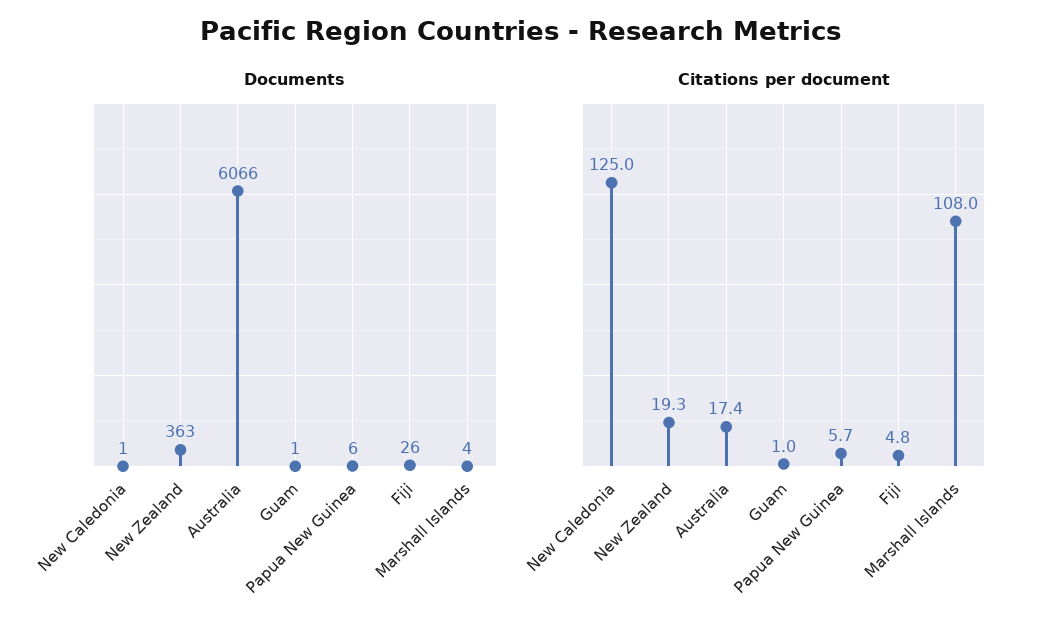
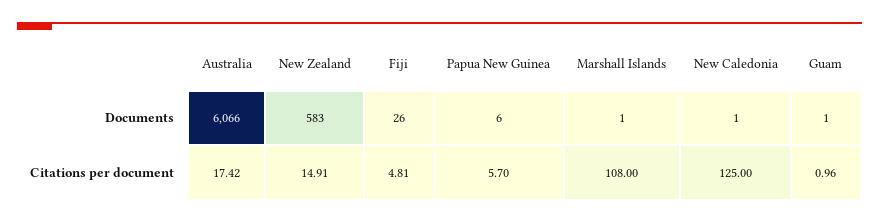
Documents, New Zealand: 363 -> 583
Documents, Marshall Islands: 4 -> 1
Citations per document, New Zealand: 19.3 -> 14.91

